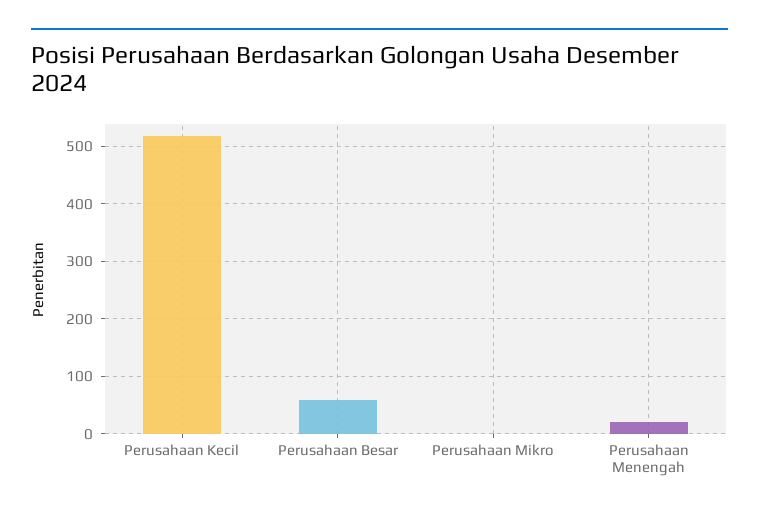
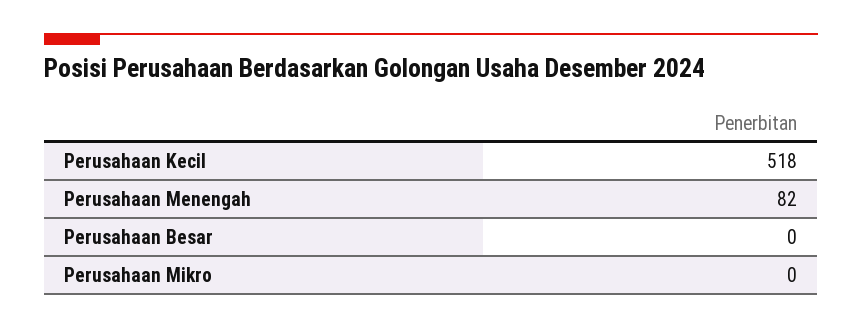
Perusahaan Besar: 60 -> 0
Perusahaan Menengah: 20 -> 82

